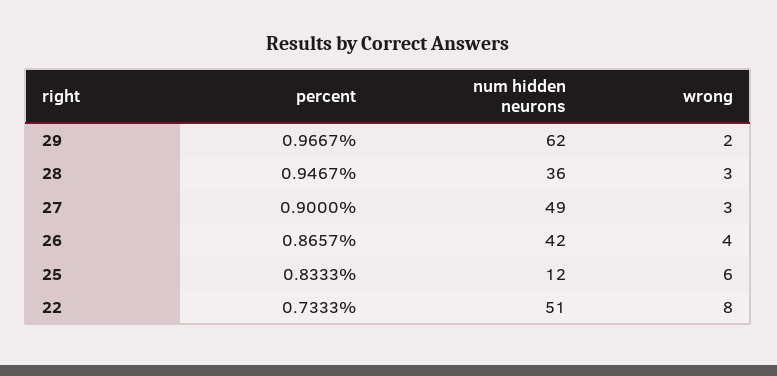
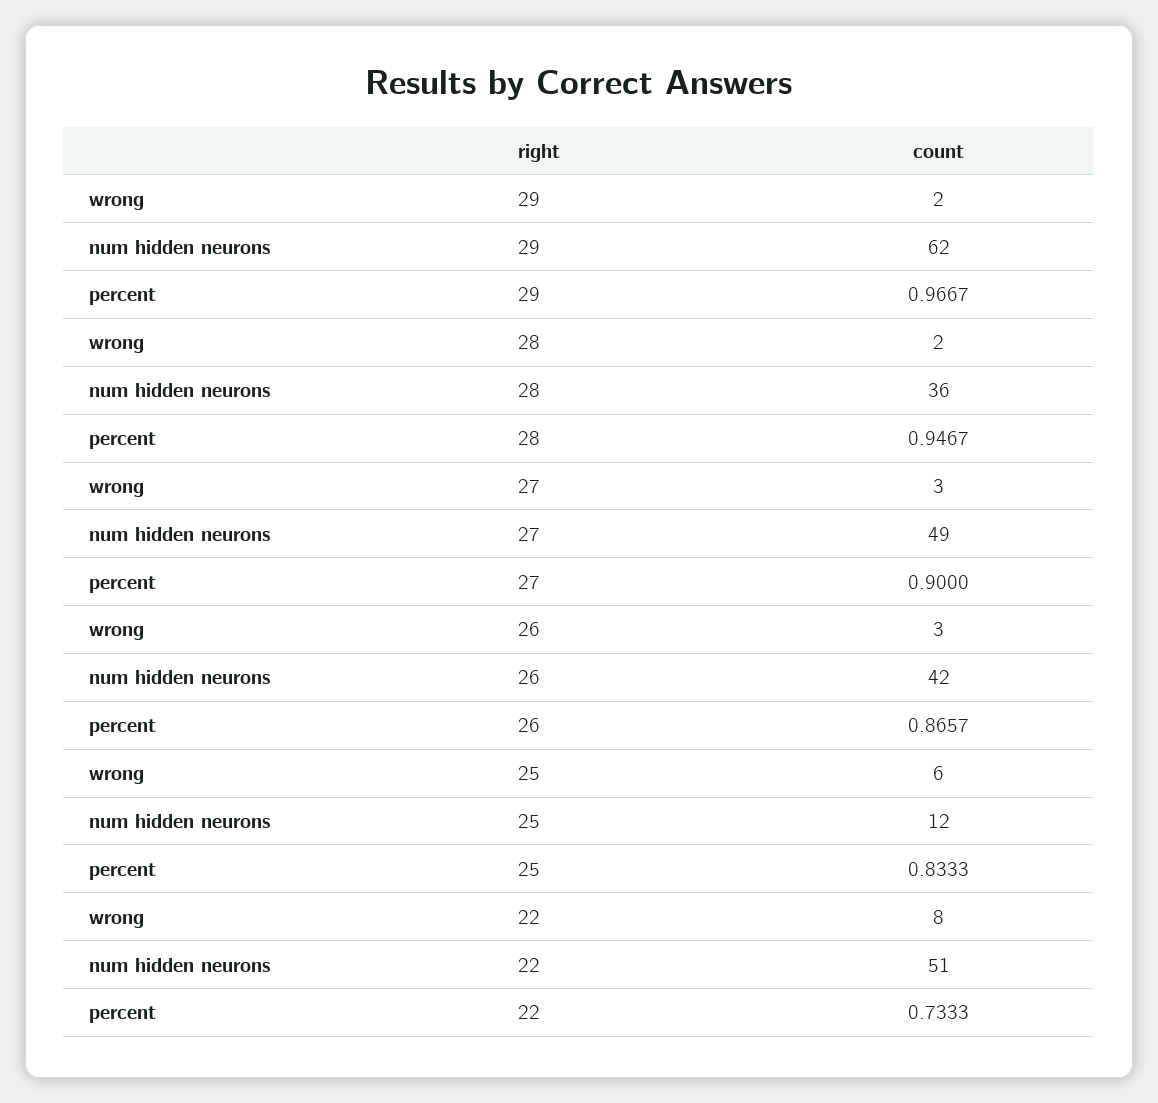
wrong, 28: 3 -> 2
wrong, 26: 4 -> 3

